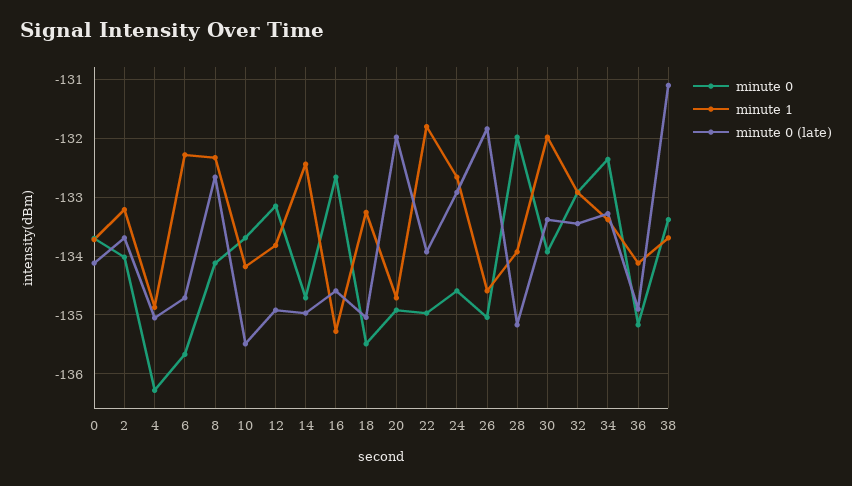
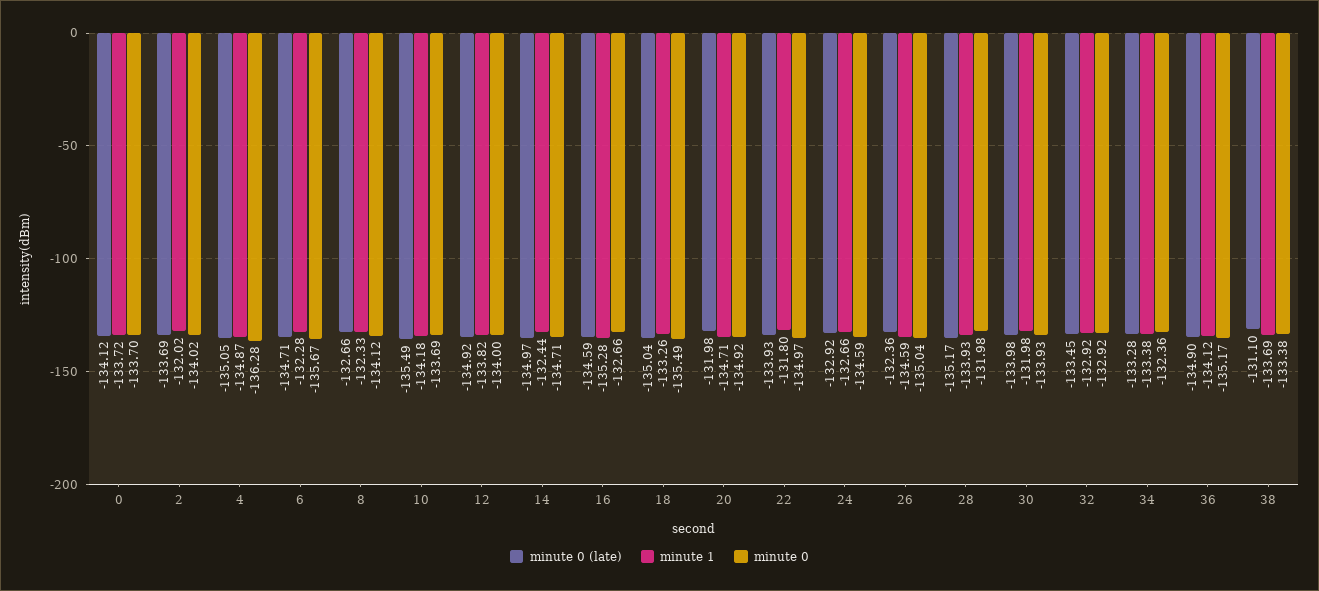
minute 1, 2: -133.2 -> -132.02
minute 0, 12: -133.2 -> -134
minute 0 (late), 26: -131.8 -> -132.36
minute 0 (late), 30: -133.4 -> -133.98

